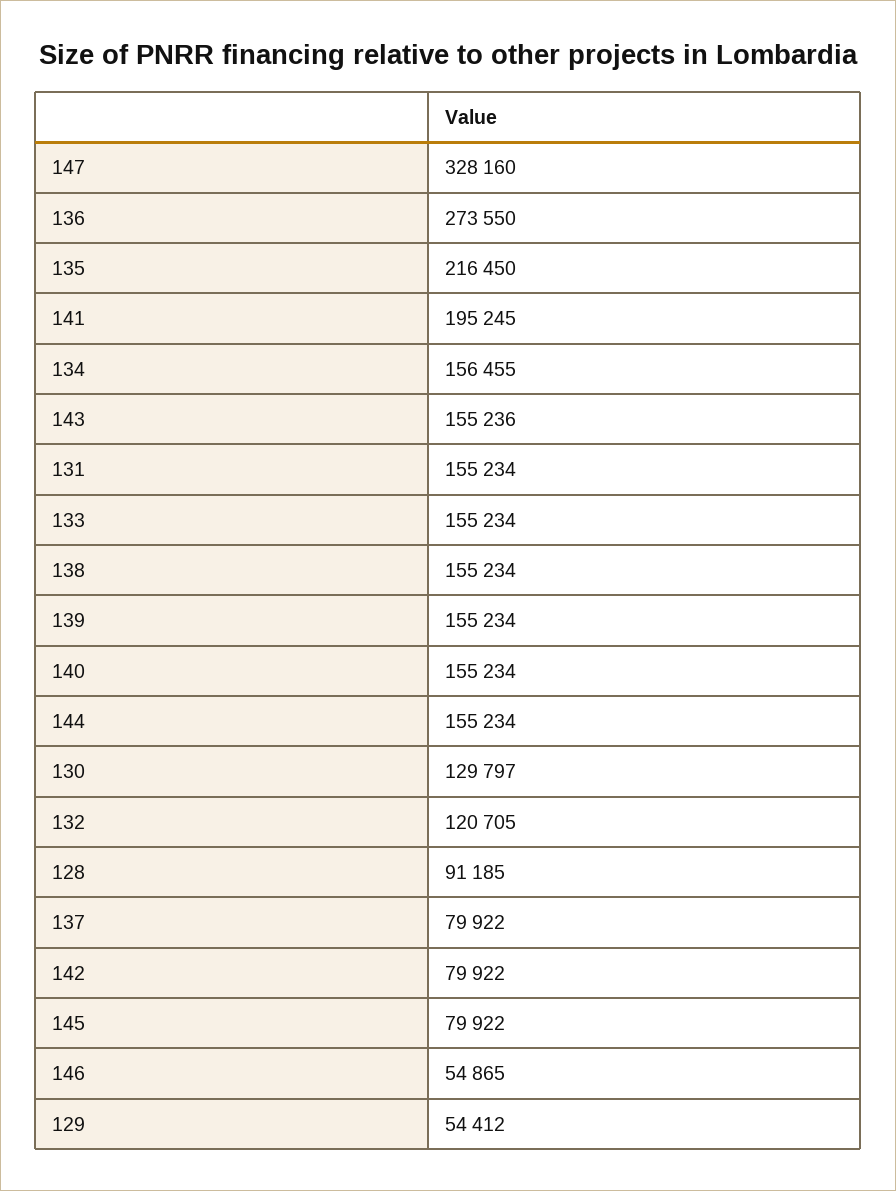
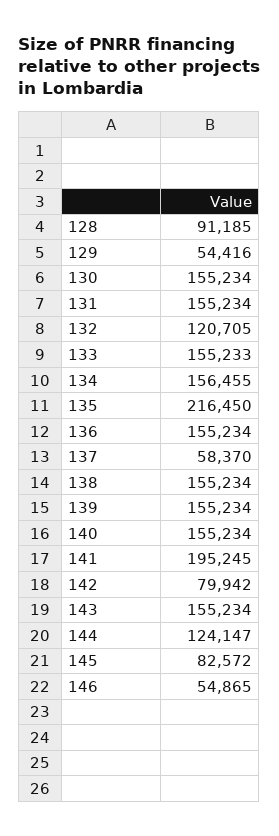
147: 328160 -> none
136: 273550 -> 155234
143: 155236 -> 155234
133: 155234 -> 155233
144: 155234 -> 124147
130: 129797 -> 155234
137: 79922 -> 58370
142: 79922 -> 79942
145: 79922 -> 82572
129: 54412 -> 54416

